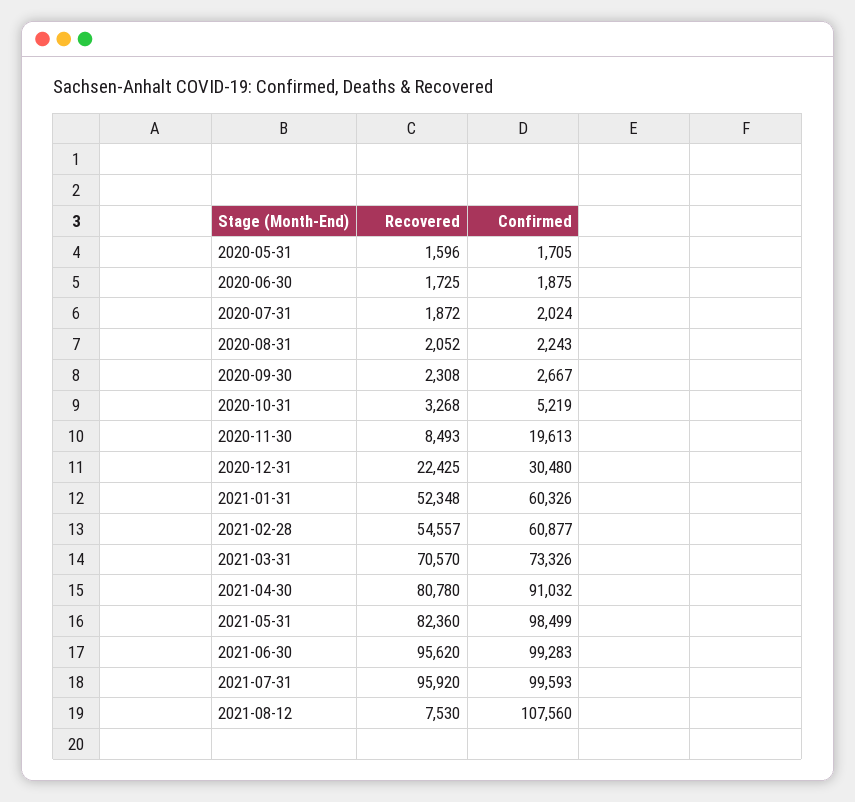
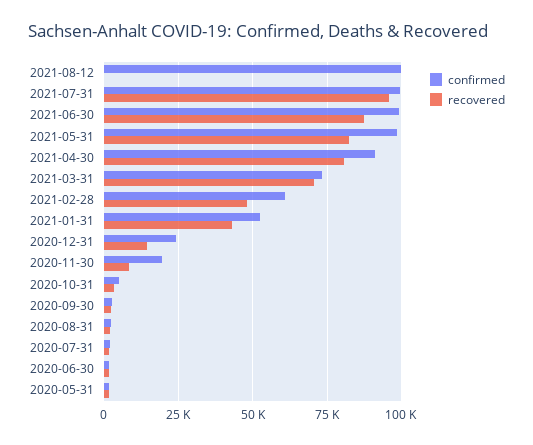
Recovered, 2020-12-31: 22425 -> 15000
Confirmed, 2020-12-31: 30480 -> 25000
Recovered, 2021-01-31: 52348 -> 42500
Confirmed, 2021-01-31: 60326 -> 52500
Recovered, 2021-02-28: 54557 -> 47500
Recovered, 2021-06-30: 95620 -> 87500
Recovered, 2021-08-12: 7530 -> 0
Confirmed, 2021-08-12: 107560 -> 100000

